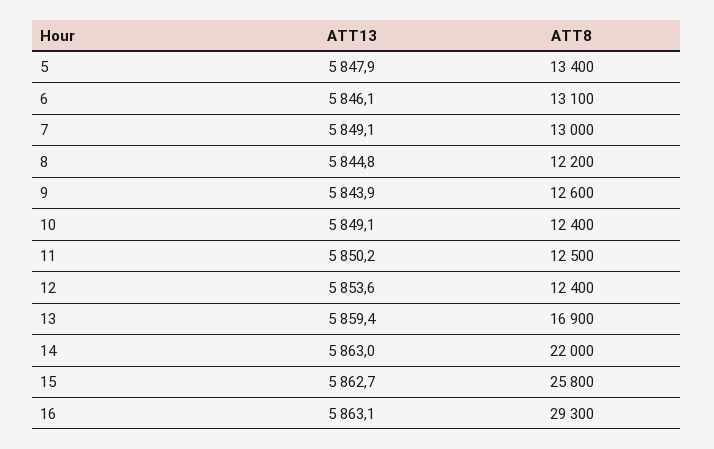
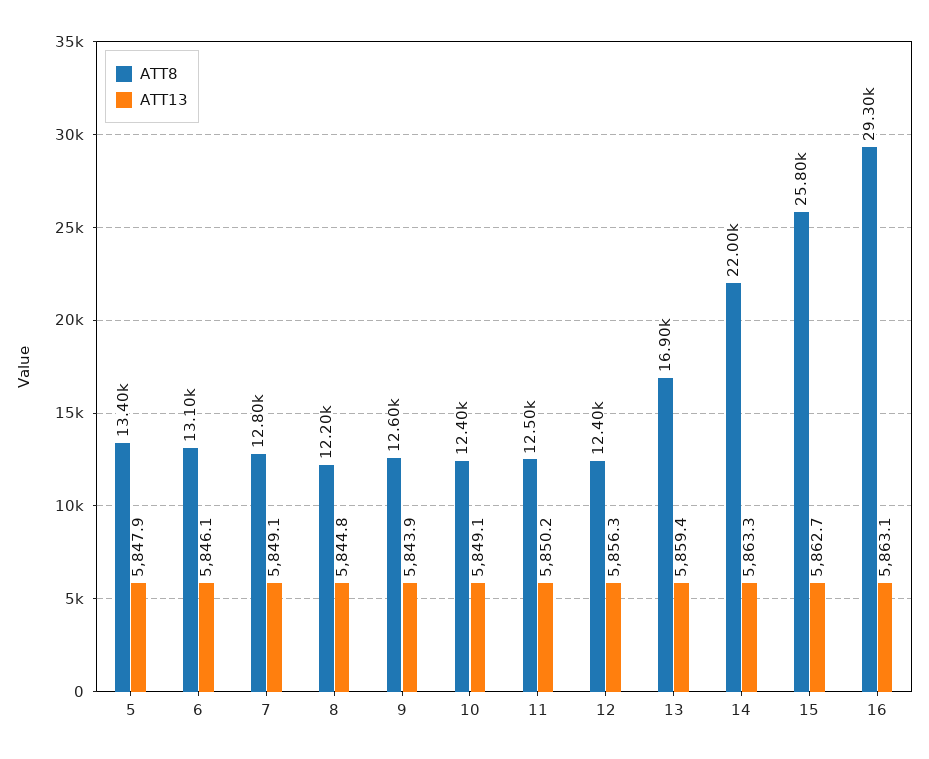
ATT8, 7: 13000 -> 12800
ATT13, 12: 5853.6 -> 5856.3
ATT13, 14: 5863 -> 5863.3

